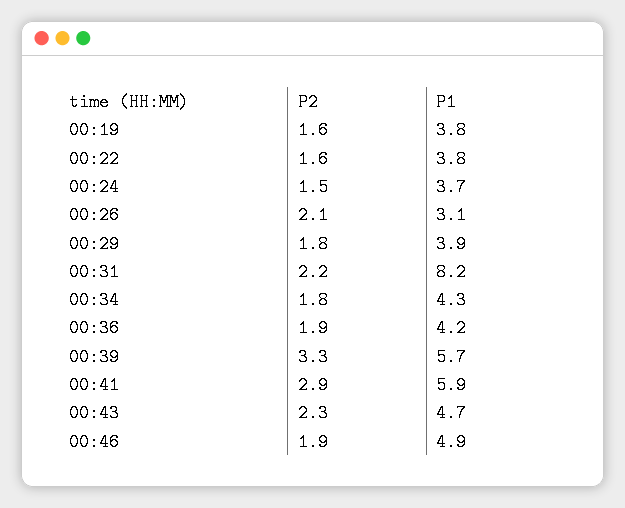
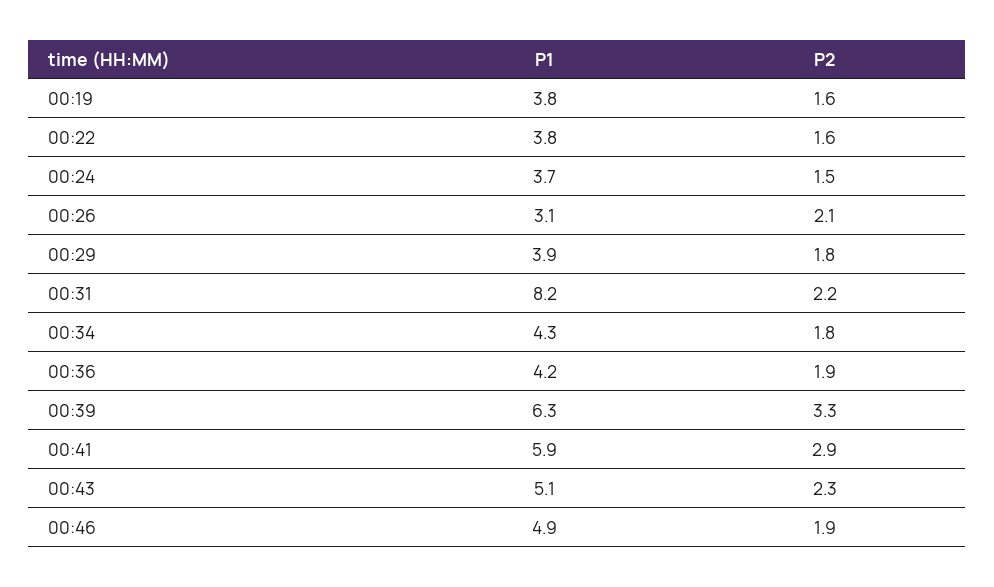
P1, 00:39: 5.7 -> 6.3
P1, 00:43: 4.7 -> 5.1

